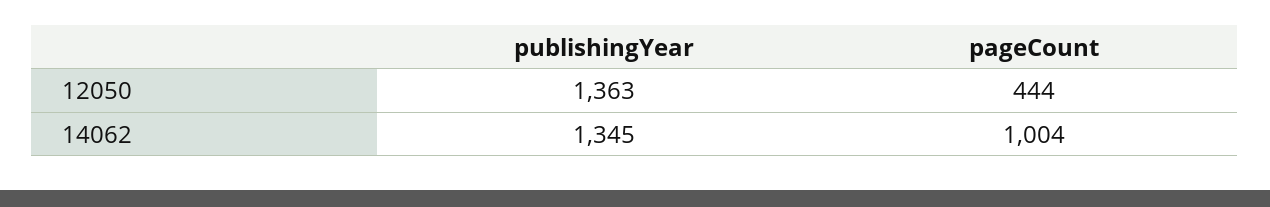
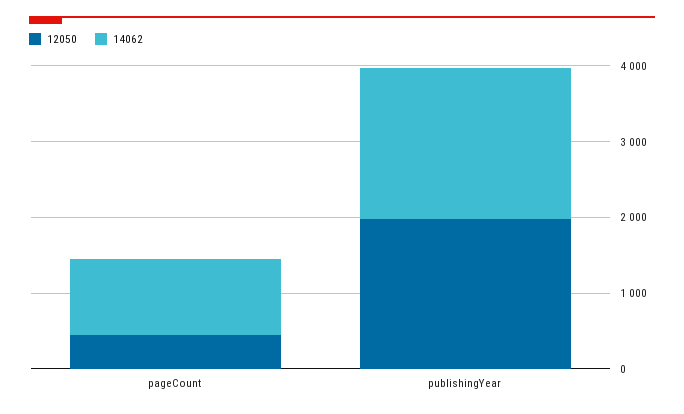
12050, publishingYear: 1363 -> 2000
14062, publishingYear: 1345 -> 2000

